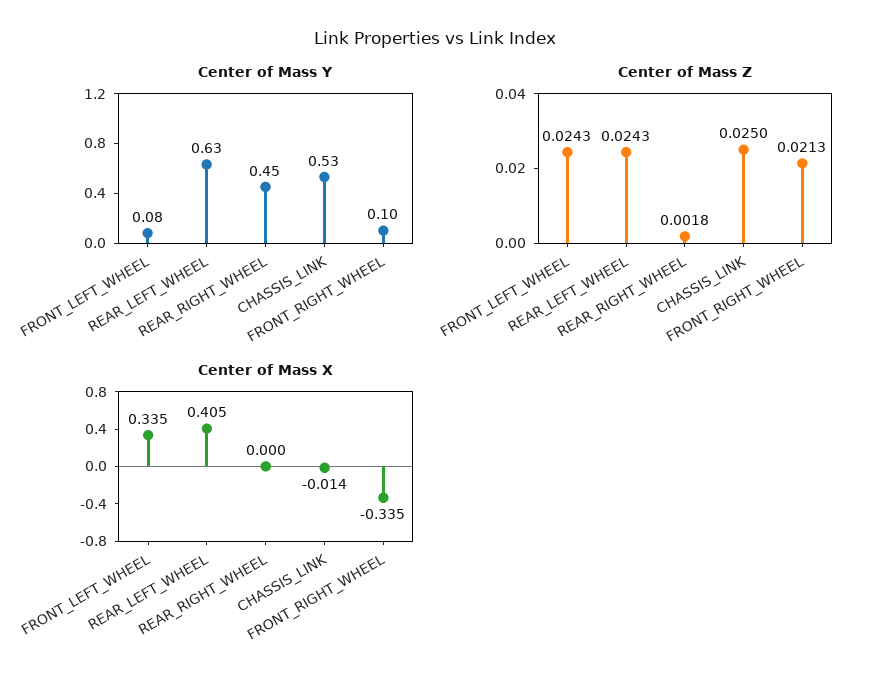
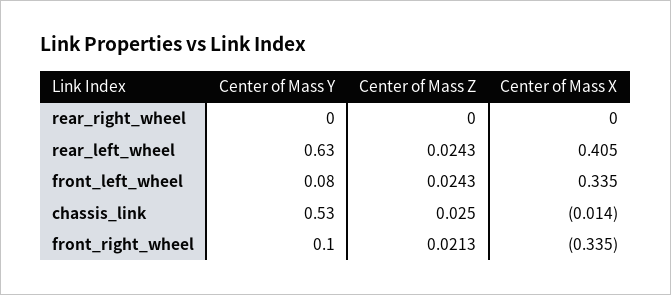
Center of Mass Y, REAR_RIGHT_WHEEL: 0.45 -> 0
Center of Mass Z, REAR_RIGHT_WHEEL: 0.0018 -> 0

